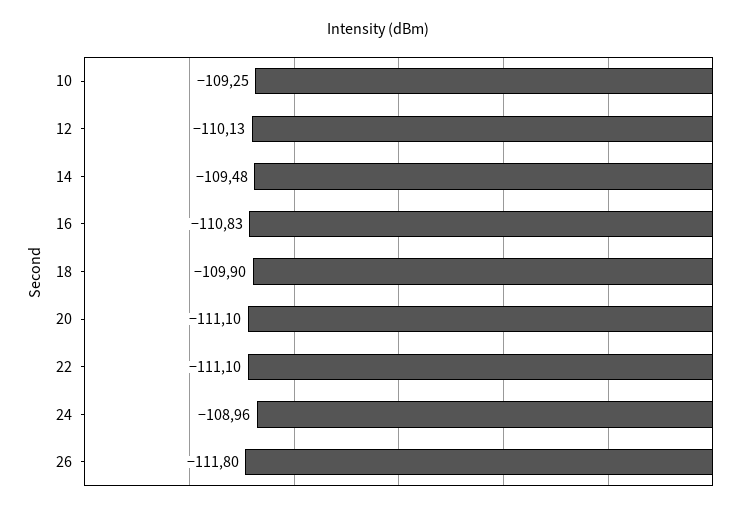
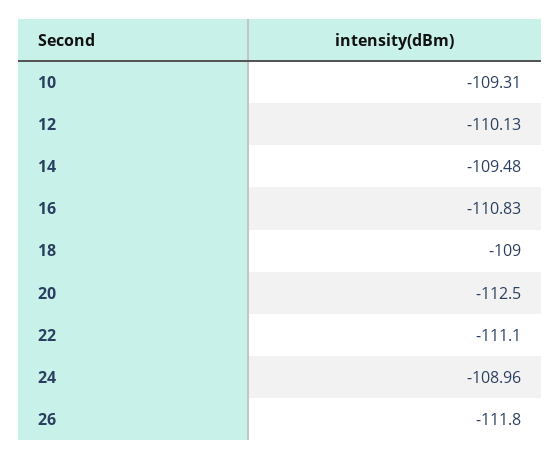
10: -109.25 -> -109.31
18: -109.9 -> -109
20: -111.1 -> -112.5

